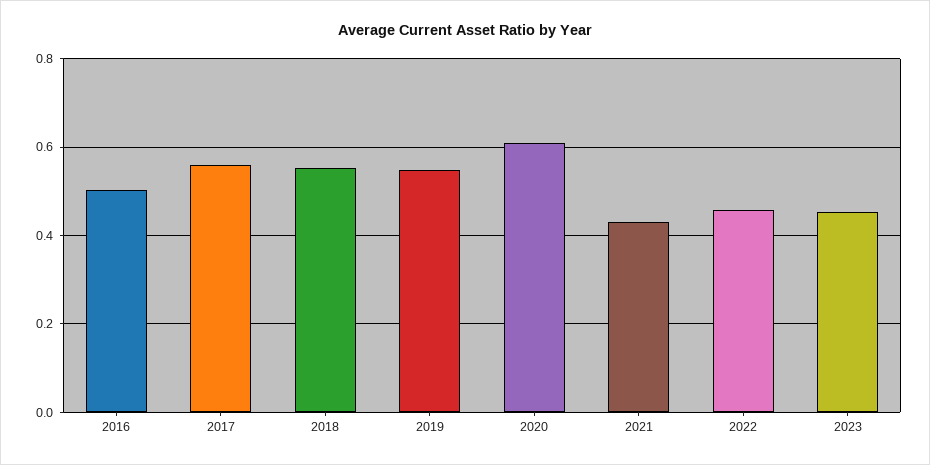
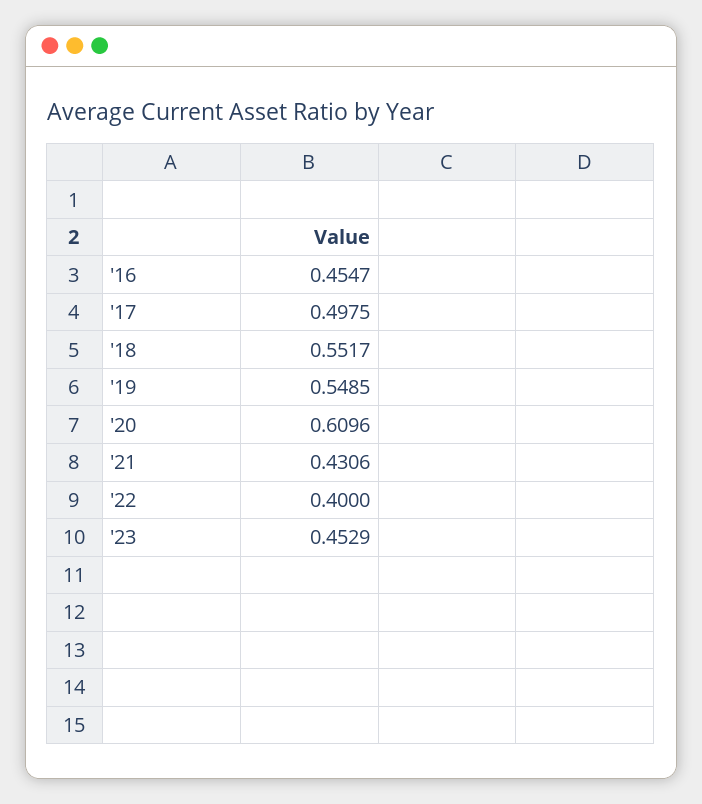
2016: 0.5 -> 0.4547
2017: 0.56 -> 0.4975
2022: 0.46 -> 0.4

